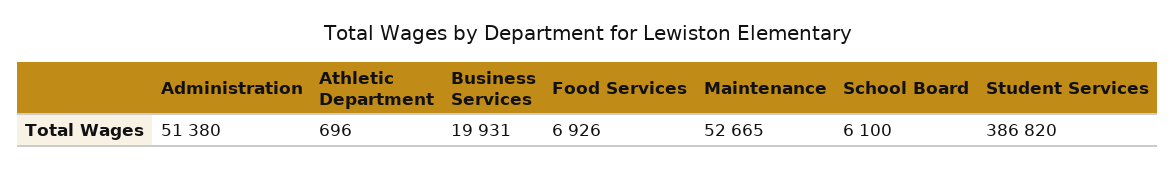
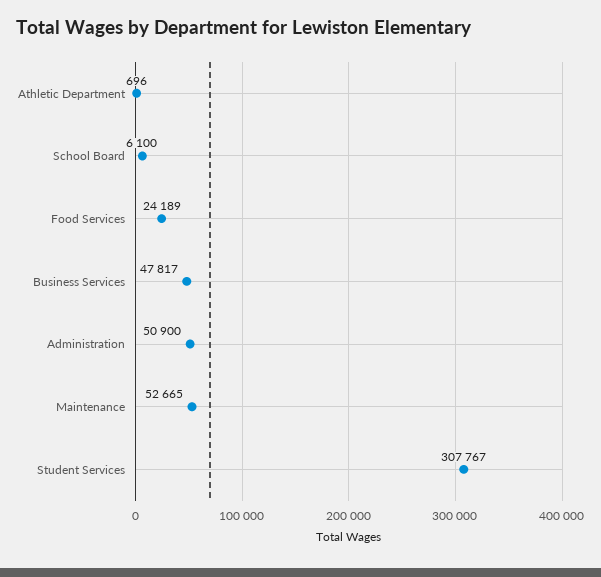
Administration: 51380 -> 50900
Business Services: 19931 -> 47817
Food Services: 6926 -> 24189
Student Services: 386820 -> 307767

